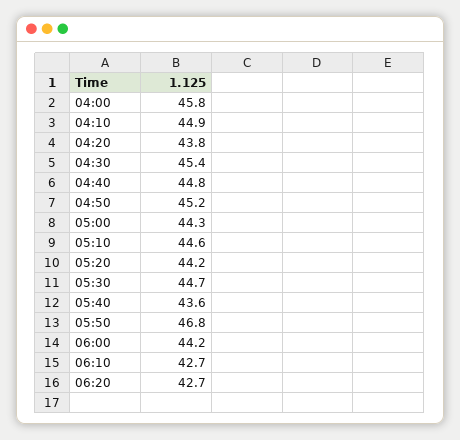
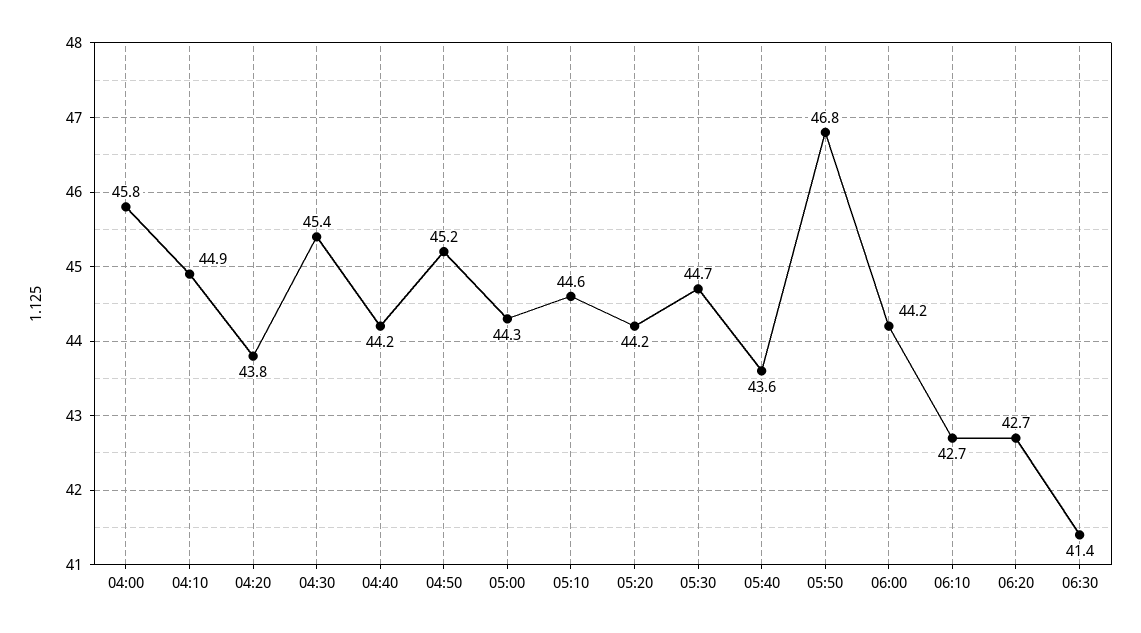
04:40: 44.8 -> 44.2
06:30: none -> 41.4

